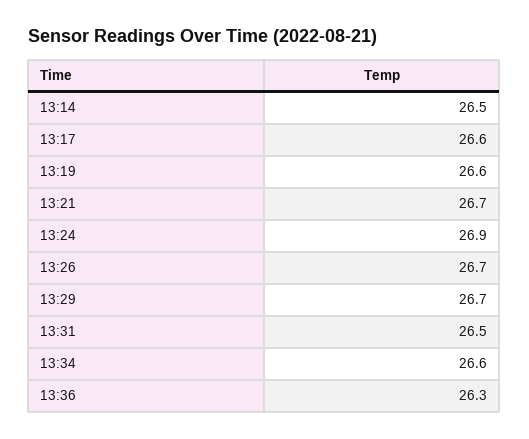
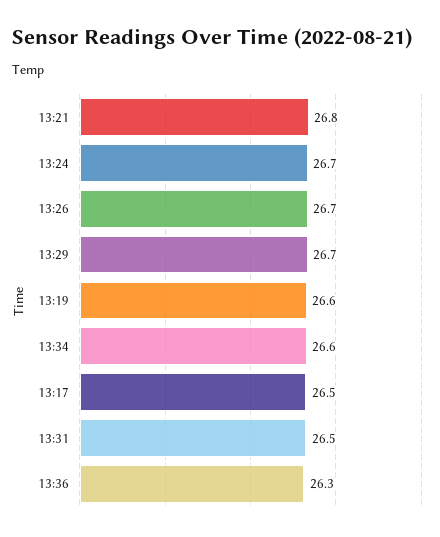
13:14: 26.5 -> none
13:17: 26.6 -> 26.5
13:21: 26.7 -> 26.8
13:24: 26.9 -> 26.7

